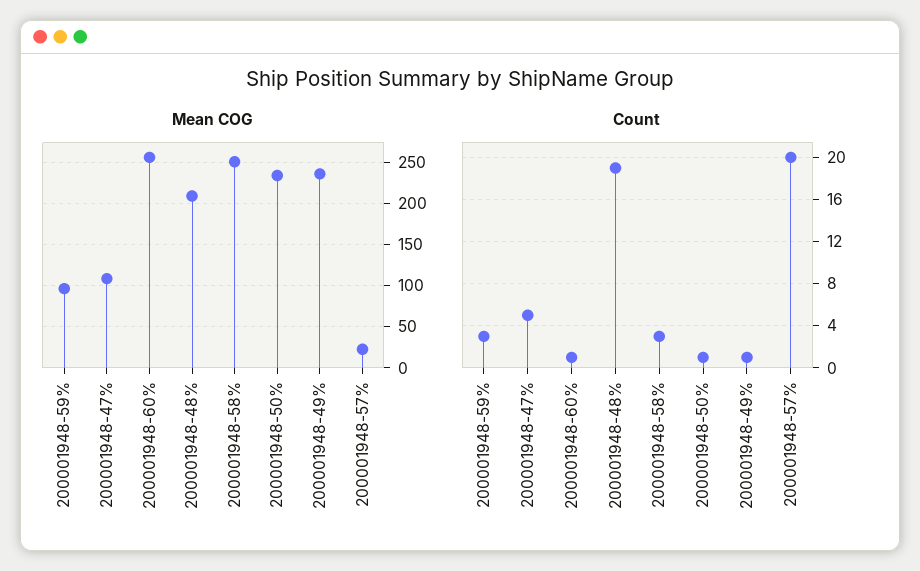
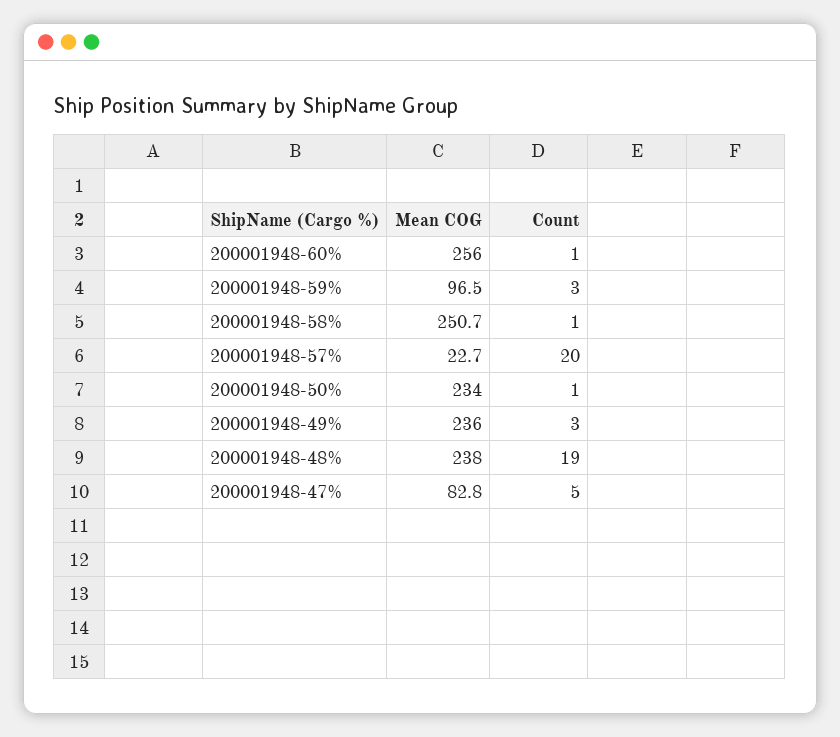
Mean COG, 200001948-47%: 110 -> 82.8
Mean COG, 200001948-48%: 210 -> 238
Count, 200001948-58%: 3 -> 1
Count, 200001948-49%: 1 -> 3

